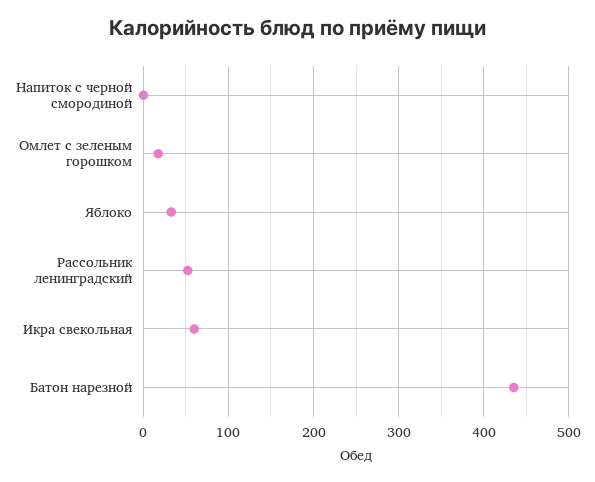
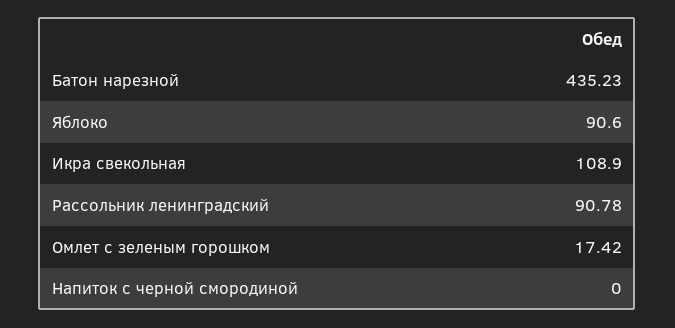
Яблоко: 30 -> 90.6
Рассольник ленинградский: 50 -> 90.78
Икра свекольная: 60 -> 108.9

